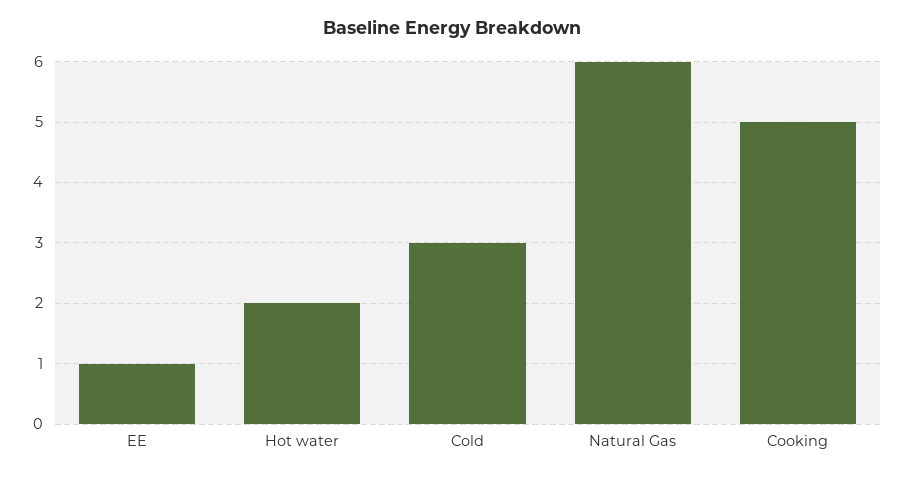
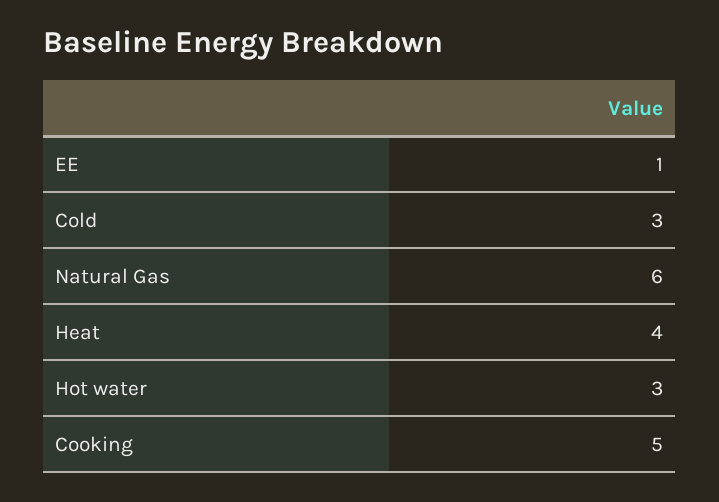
Hot water: 2 -> 3
Heat: none -> 4

